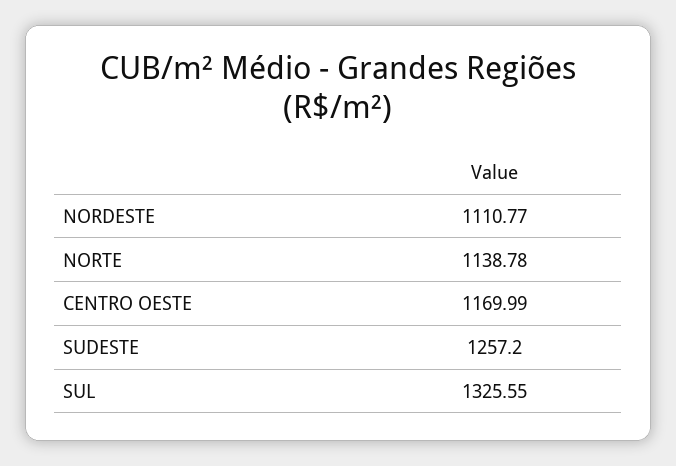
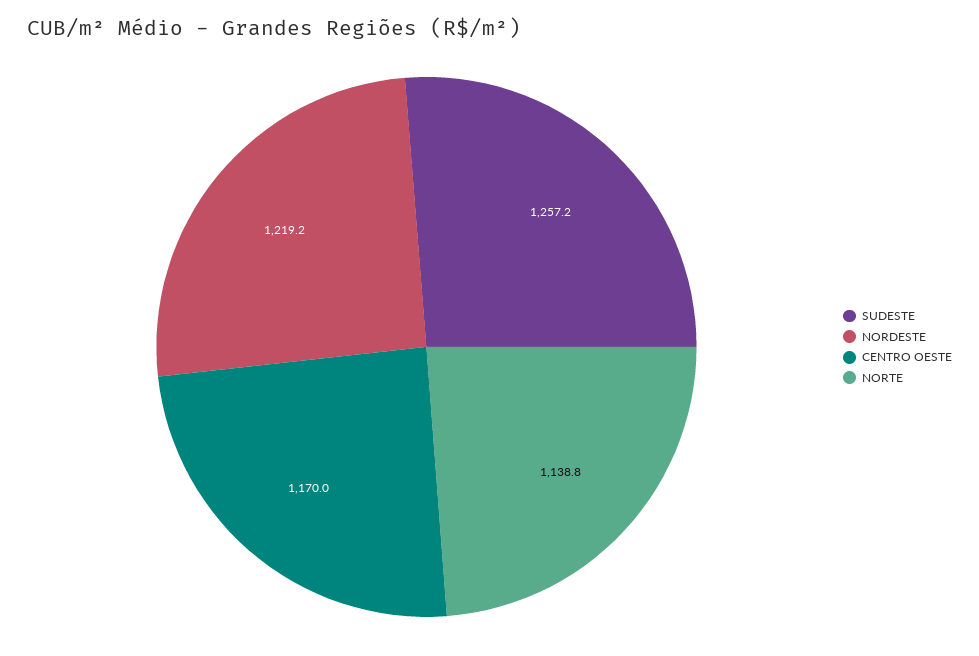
NORDESTE: 1110.77 -> 1219.2
SUL: 1325.55 -> none

